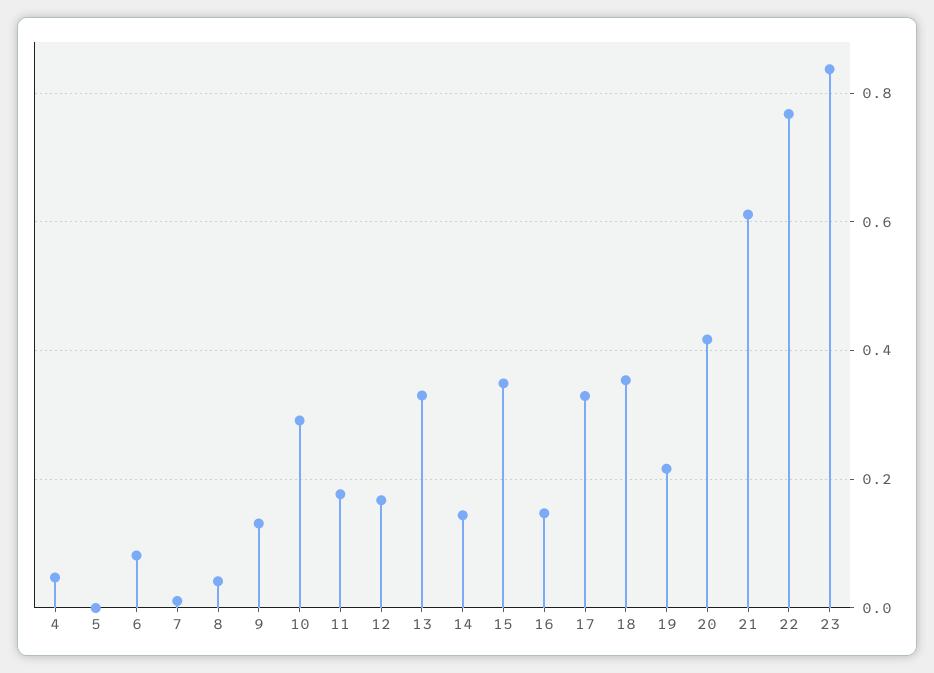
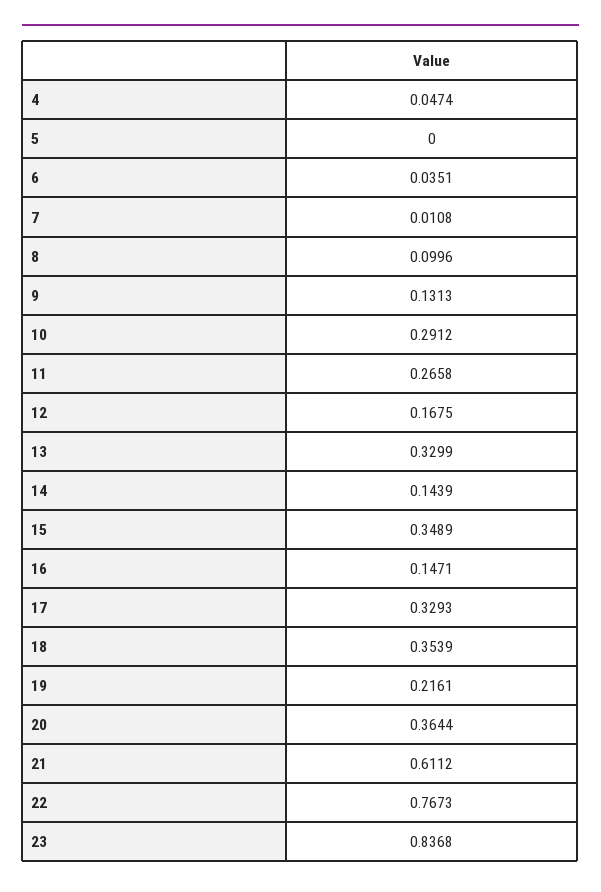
6: 0.08 -> 0.0351
8: 0.04 -> 0.0996
11: 0.18 -> 0.2658
20: 0.42 -> 0.3644

